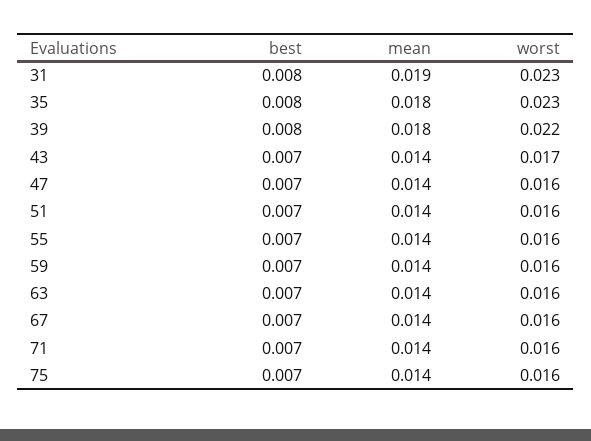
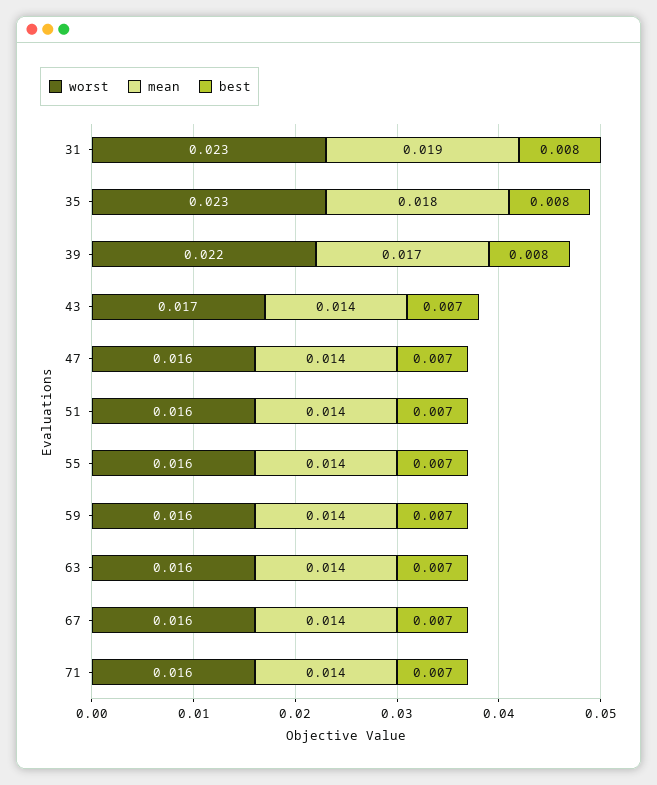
mean, 39: 0.018 -> 0.017
best, 75: 0.007 -> none
mean, 75: 0.014 -> none
worst, 75: 0.016 -> none

